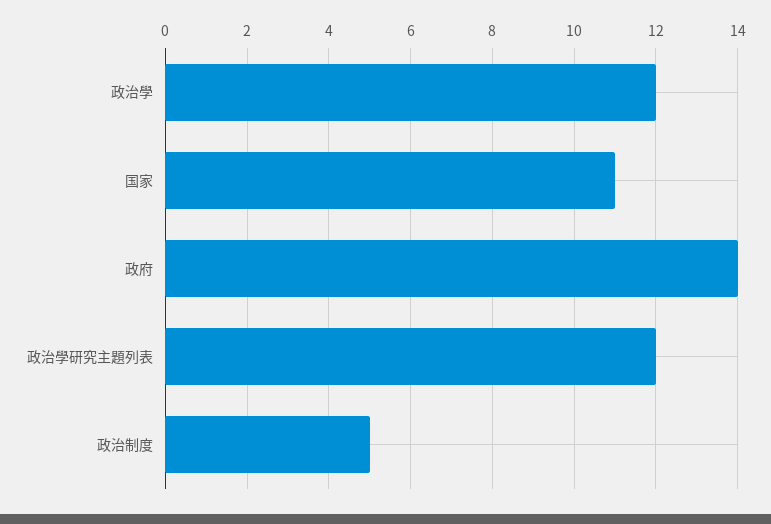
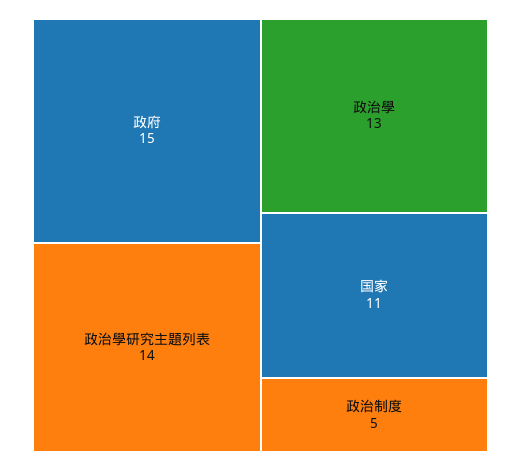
政治學: 12 -> 13
政府: 14 -> 15
政治學研究主題列表: 12 -> 14

